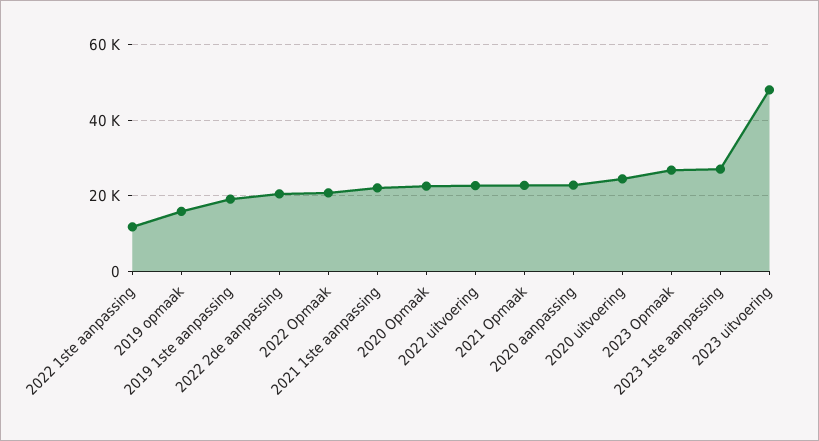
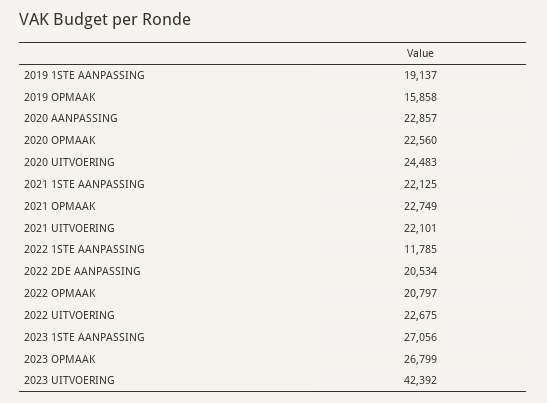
2023 uitvoering: 48000 -> 42392
2021 UITVOERING: none -> 22101

